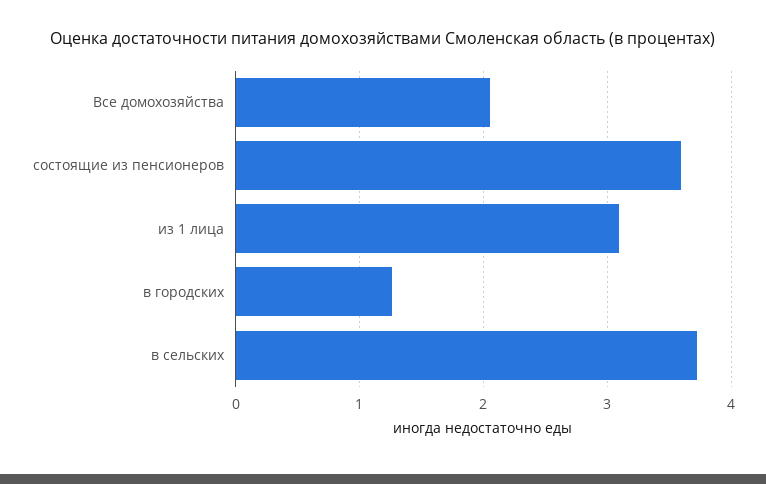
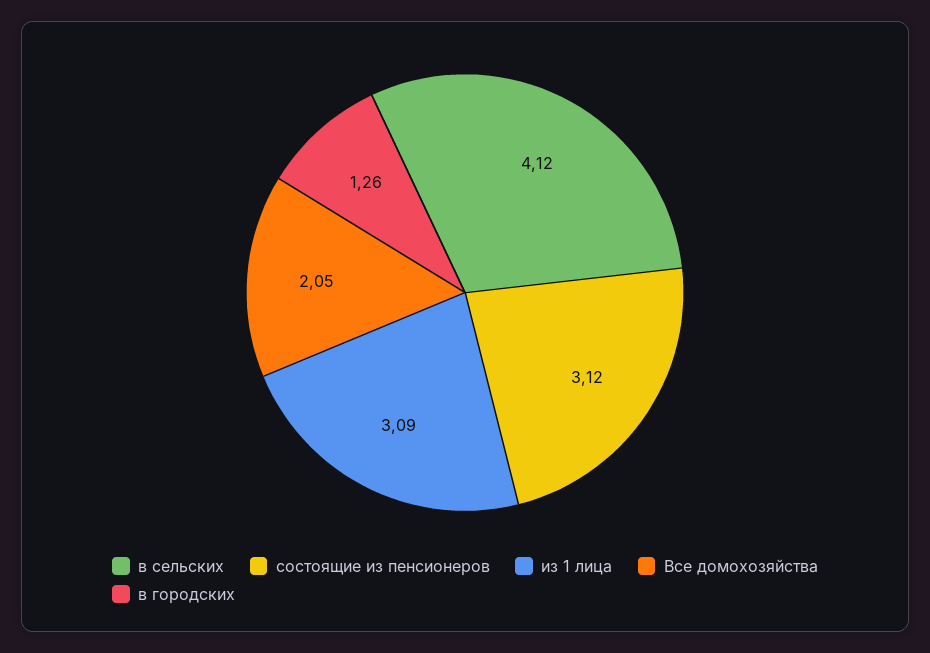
состоящие из пенсионеров: 3.6 -> 3.12
в сельских: 3.7 -> 4.12

